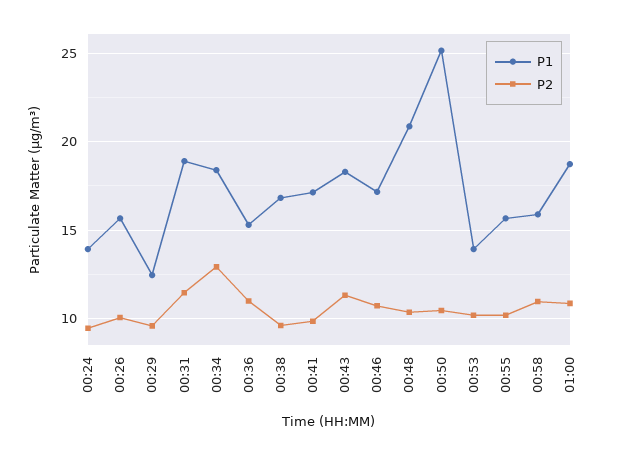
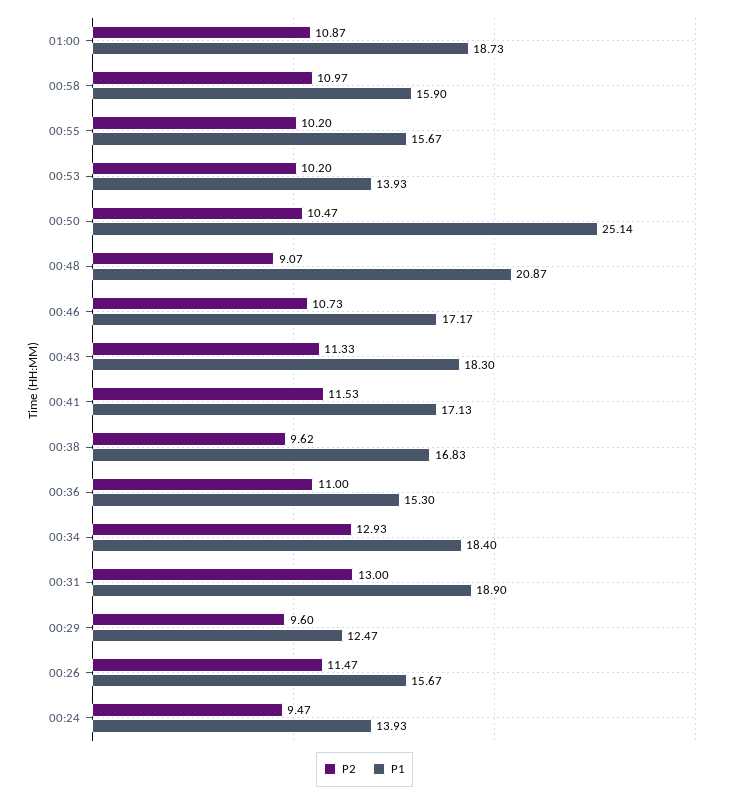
P2, 00:26: 10 -> 11.47
P2, 00:31: 11.5 -> 13
P2, 00:41: 10 -> 11.53
P2, 00:48: 10.5 -> 9.07

